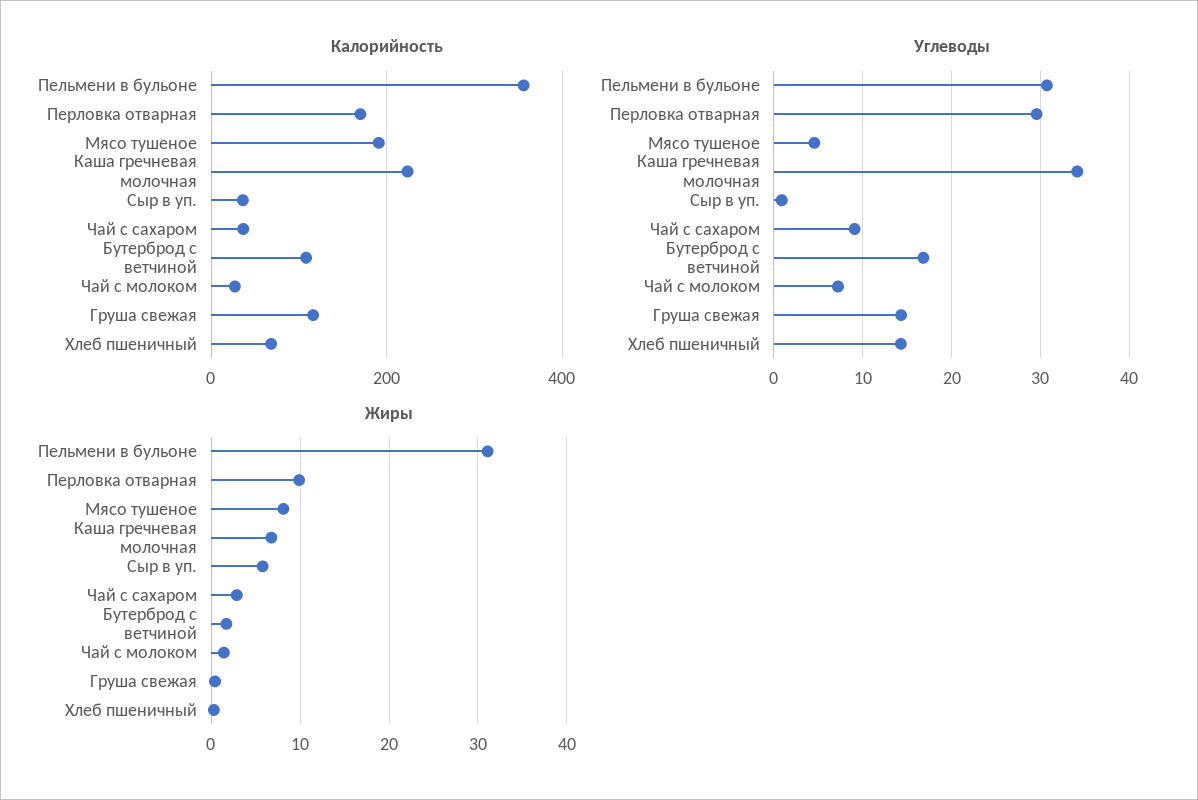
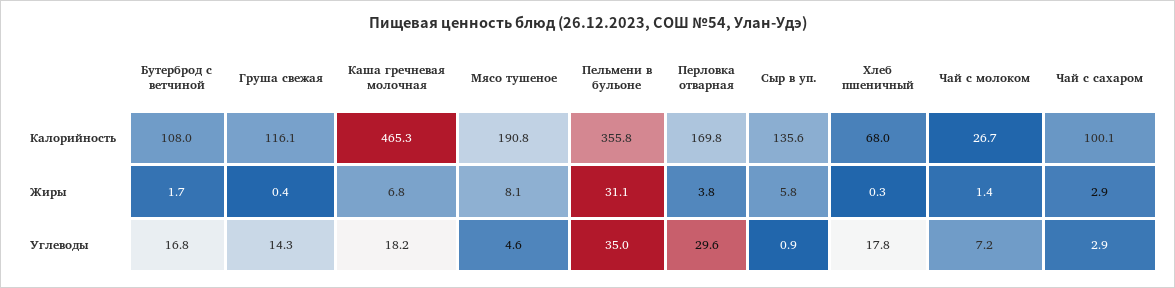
Калорийность, Каша гречневая молочная: 220 -> 465.3
Калорийность, Сыр в уп.: 40 -> 135.6
Калорийность, Чай с сахаром: 40 -> 100.1
Углеводы, Пельмени в бульоне: 31 -> 35
Углеводы, Каша гречневая молочная: 34 -> 18.2
Углеводы, Чай с сахаром: 9 -> 2.9
Углеводы, Хлеб пшеничный: 14 -> 17.8
Жиры, Перловка отварная: 10 -> 3.8

